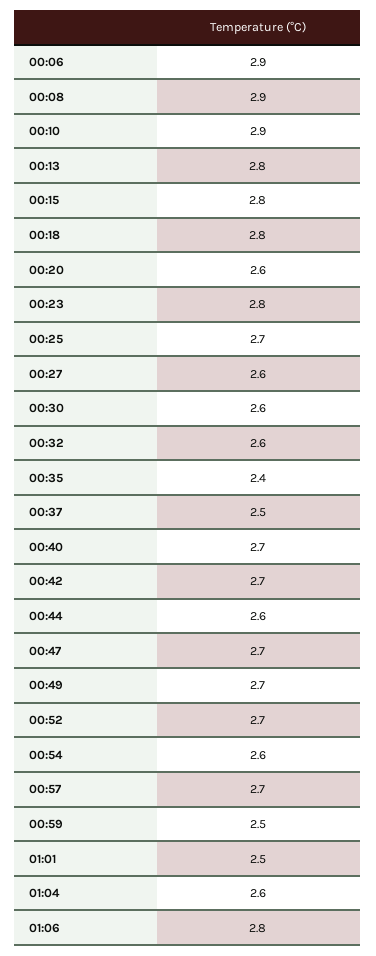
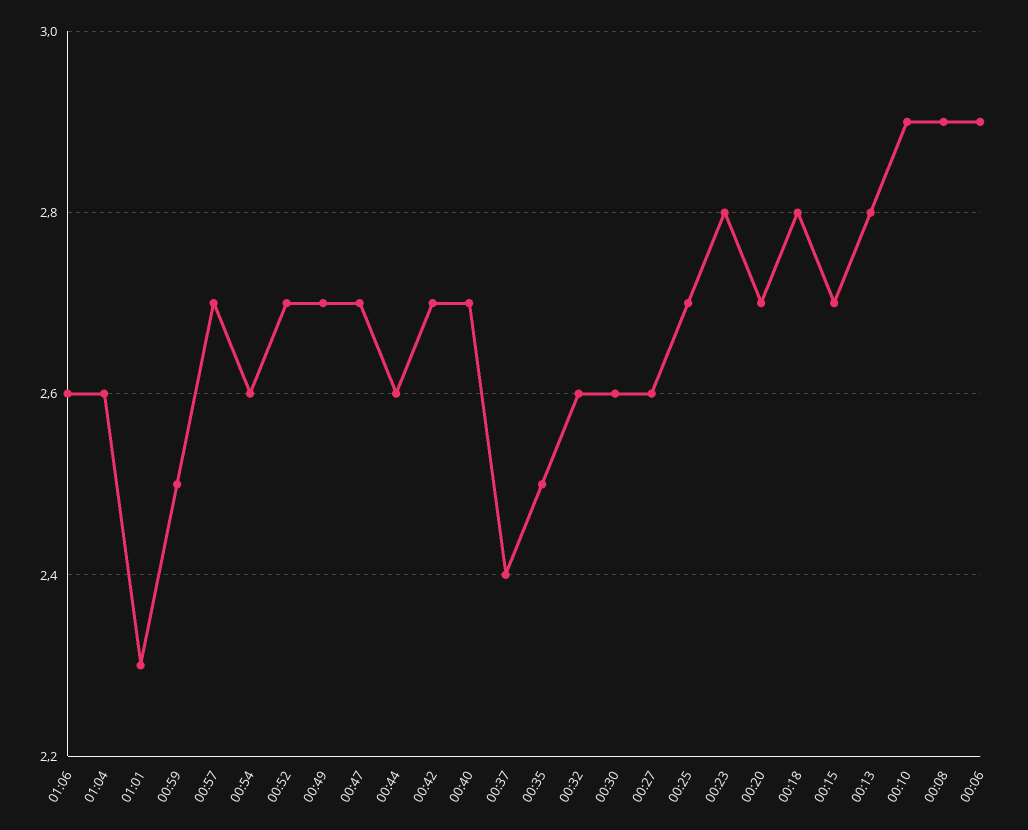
00:15: 2.8 -> 2.7
00:20: 2.6 -> 2.7
00:35: 2.4 -> 2.5
00:37: 2.5 -> 2.4
01:01: 2.5 -> 2.3
01:06: 2.8 -> 2.6

